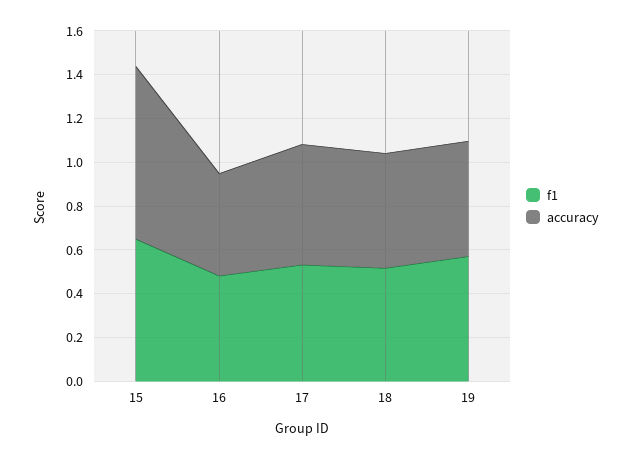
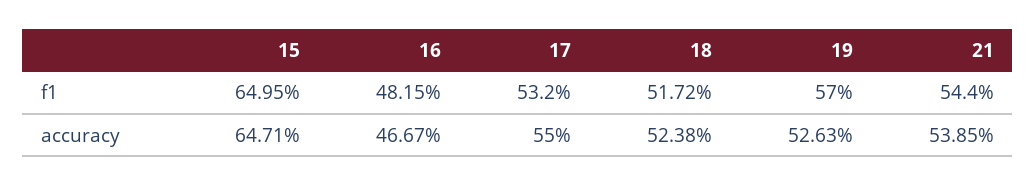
accuracy, 15: 0.8 -> 0.6471
f1, 21: none -> 0.544
accuracy, 21: none -> 0.5385

